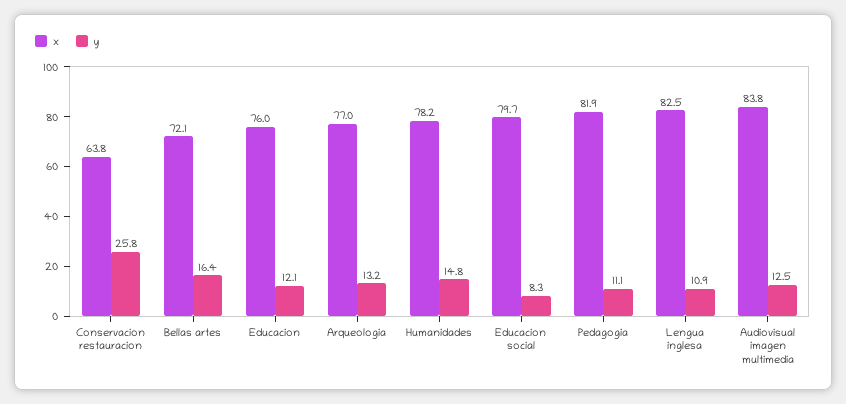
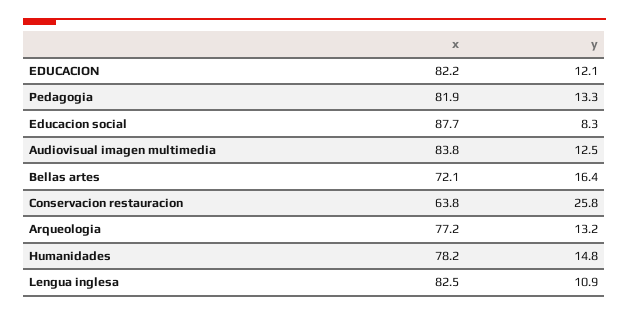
x, Educacion: 76 -> 82.2
x, Arqueologia: 77 -> 77.2
x, Educacion social: 79.7 -> 87.7
y, Pedagogia: 11.1 -> 13.3

